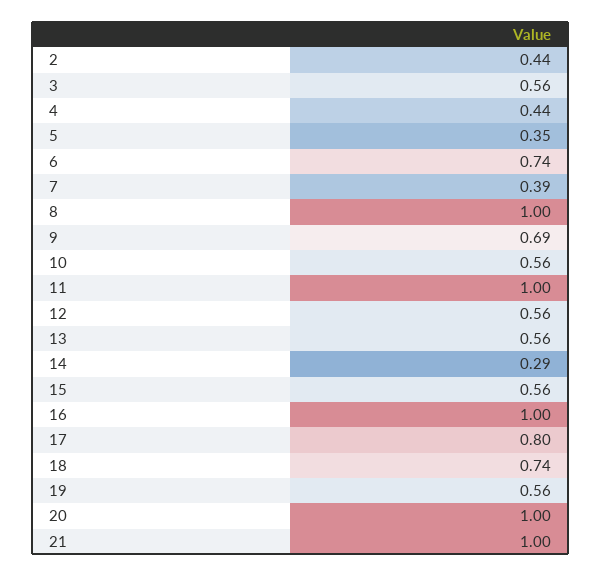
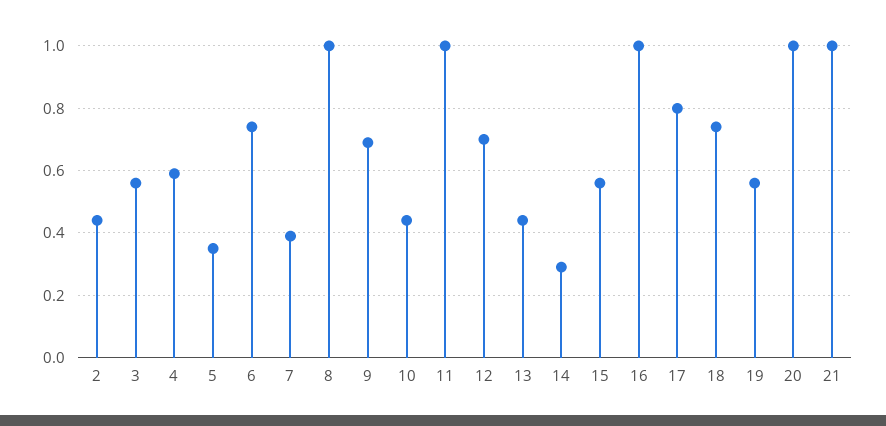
4: 0.44 -> 0.6
10: 0.56 -> 0.45
12: 0.56 -> 0.7
13: 0.56 -> 0.45

